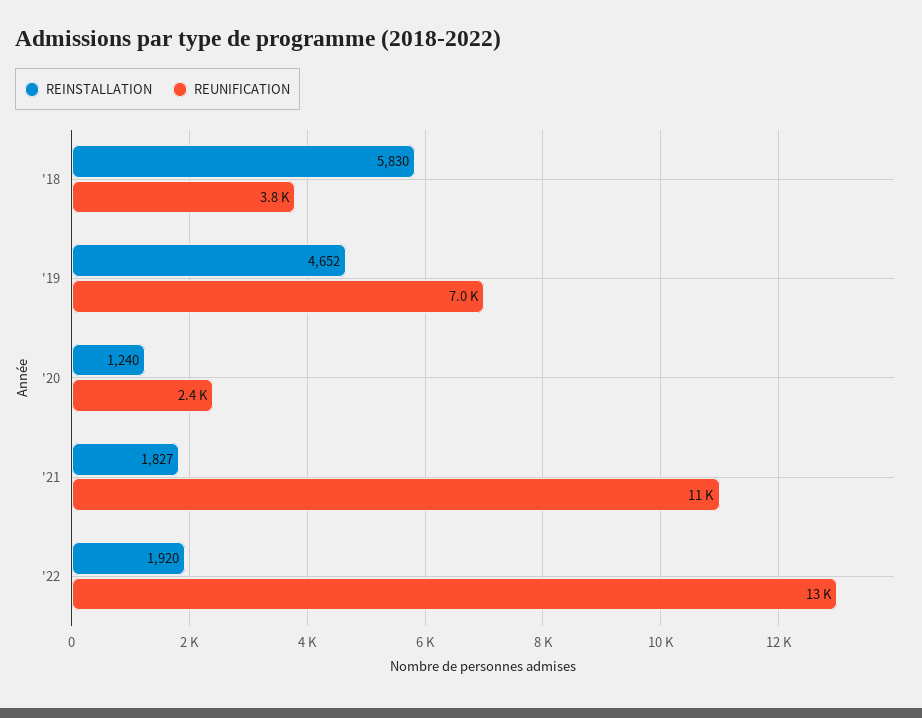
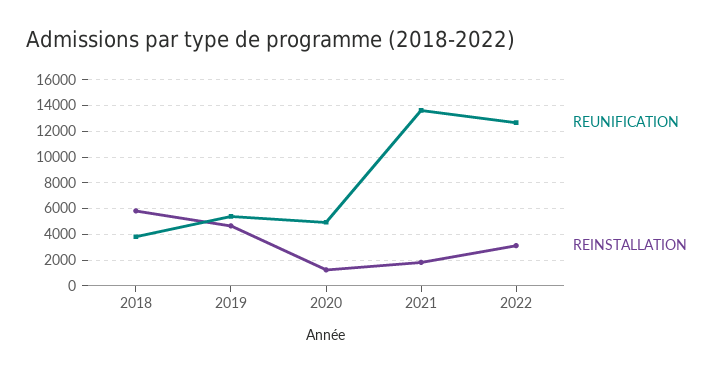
REUNIFICATION, '19: 7000 -> 5500
REUNIFICATION, '20: 2400 -> 5000
REUNIFICATION, '21: 11000 -> 13500
REINSTALLATION, '22: 1920 -> 3000

